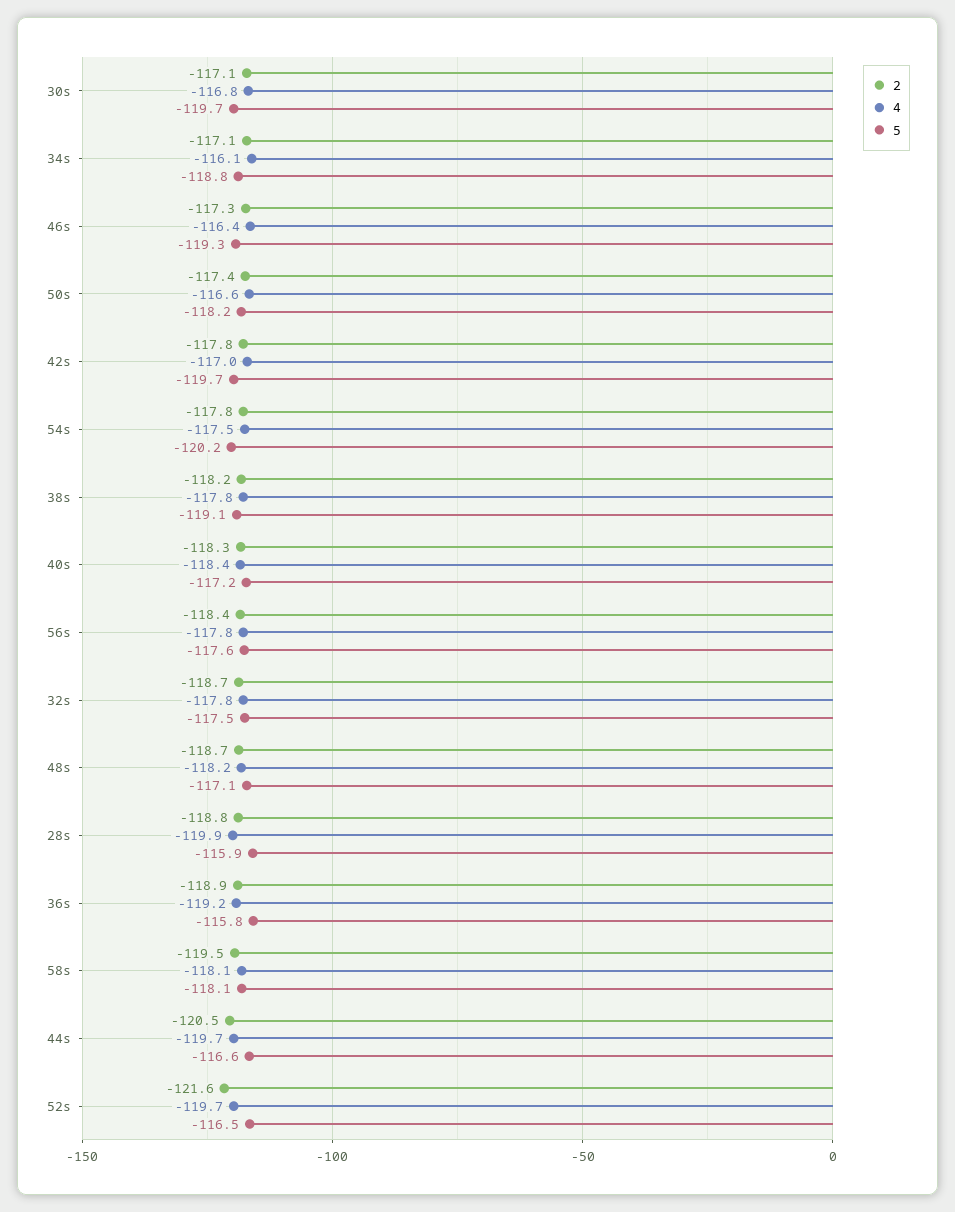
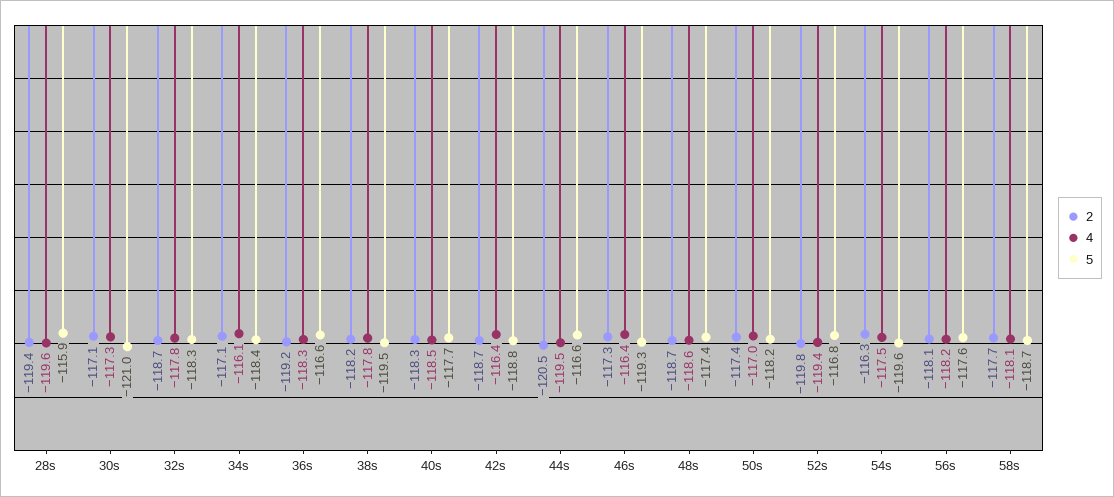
4, 30s: -116.8 -> -117.3
5, 30s: -119.7 -> -121
5, 34s: -118.8 -> -118.4
4, 50s: -116.6 -> -117
2, 42s: -117.8 -> -118.7
4, 42s: -117 -> -116.4
5, 42s: -119.7 -> -118.8
2, 54s: -117.8 -> -116.3
5, 54s: -120.2 -> -119.6
5, 38s: -119.1 -> -119.5
4, 40s: -118.4 -> -118.5
5, 40s: -117.2 -> -117.7
2, 56s: -118.4 -> -118.1
4, 56s: -117.8 -> -118.2
5, 32s: -117.5 -> -118.3
4, 48s: -118.2 -> -118.6
5, 48s: -117.1 -> -117.4
2, 28s: -118.8 -> -119.4
4, 28s: -119.9 -> -119.6
2, 36s: -118.9 -> -119.2
4, 36s: -119.2 -> -118.3
5, 36s: -115.8 -> -116.6
2, 58s: -119.5 -> -117.7
5, 58s: -118.1 -> -118.7
4, 44s: -119.7 -> -119.5
2, 52s: -121.6 -> -119.8
4, 52s: -119.7 -> -119.4
5, 52s: -116.5 -> -116.8

